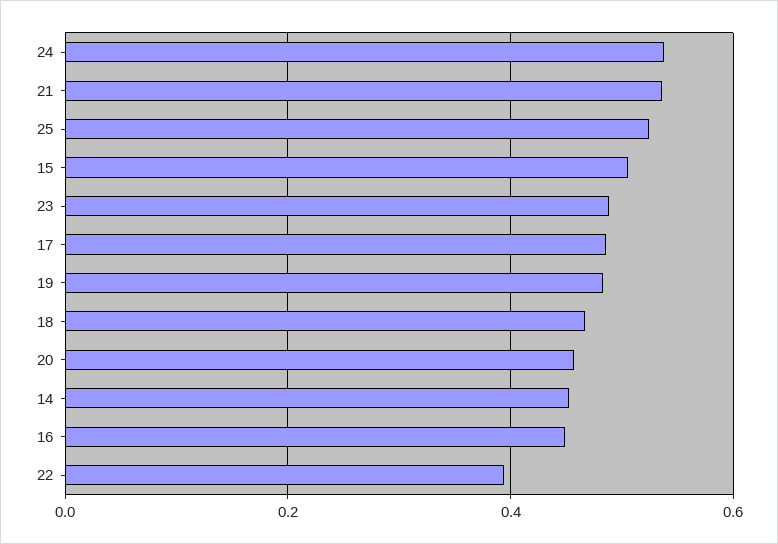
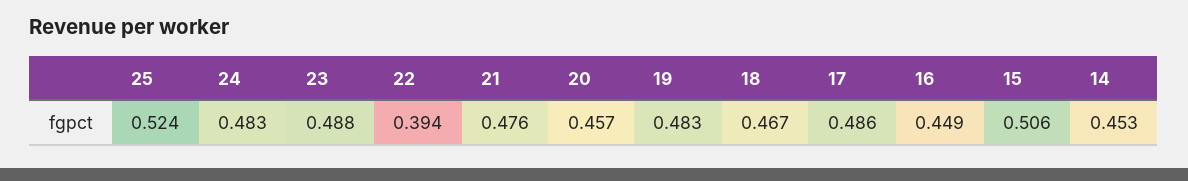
24: 0.54 -> 0.483
21: 0.54 -> 0.476

